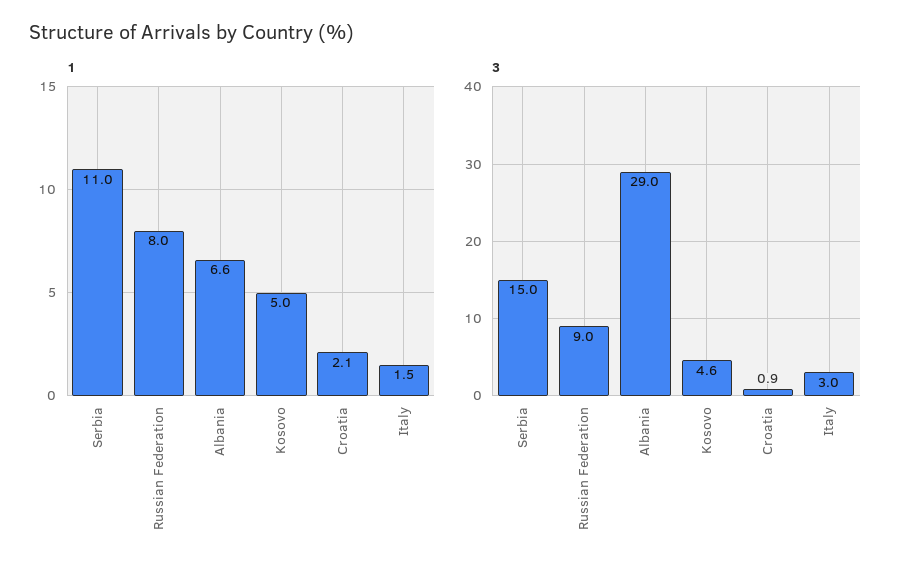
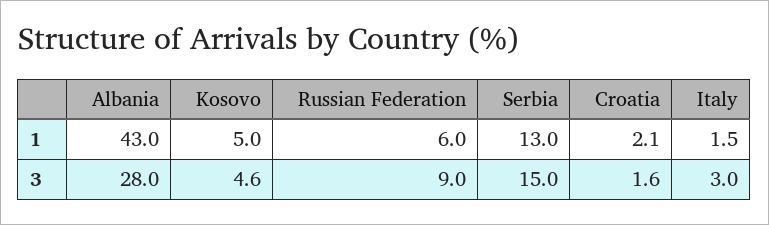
1, Serbia: 11 -> 13
1, Russian Federation: 8 -> 6
1, Albania: 6.6 -> 43
3, Albania: 29 -> 28
3, Croatia: 0.9 -> 1.6

